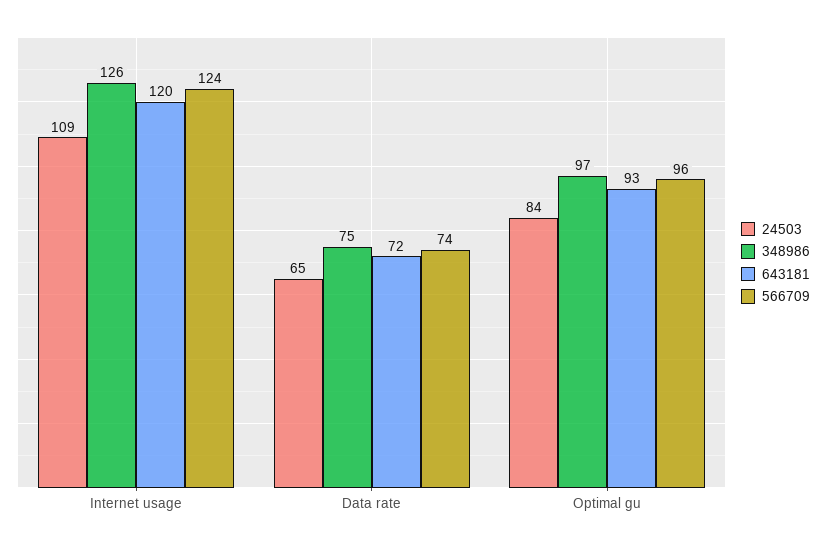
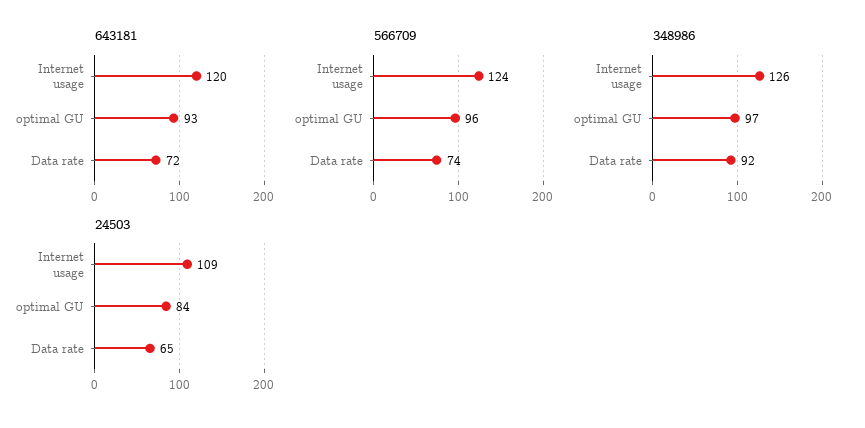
348986, Data rate: 75 -> 92

